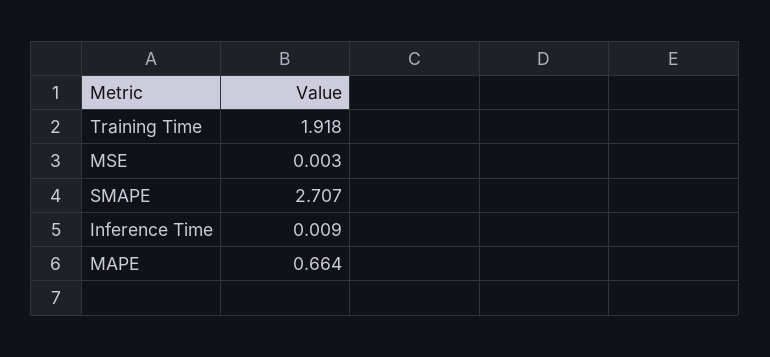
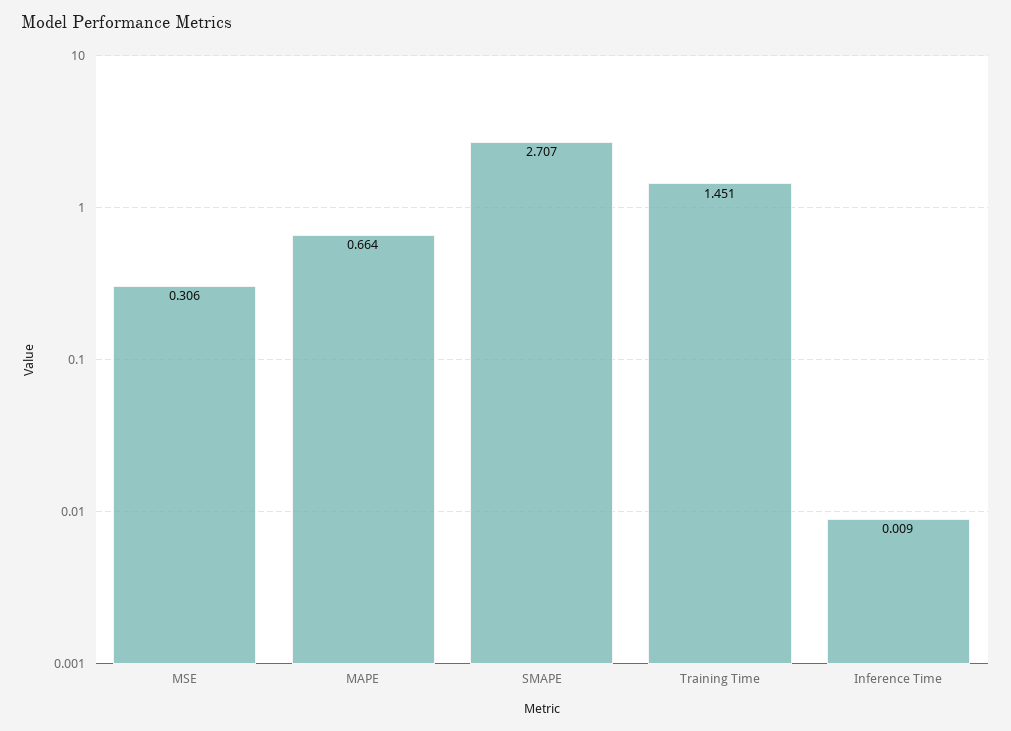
Training Time: 1.918 -> 1.451
MSE: 0.003 -> 0.306

